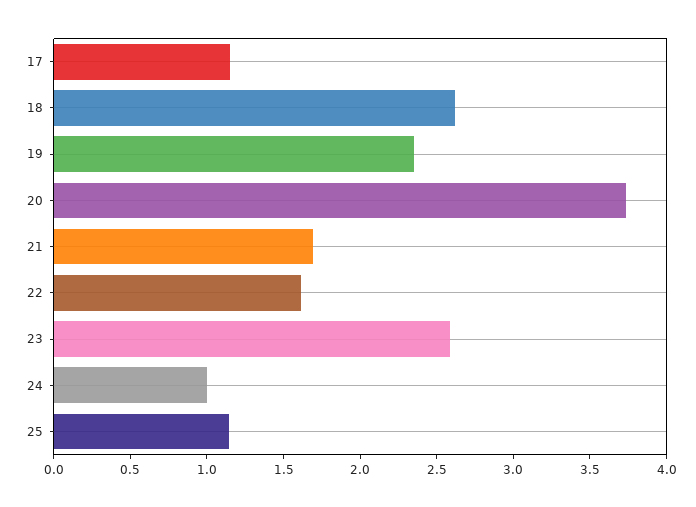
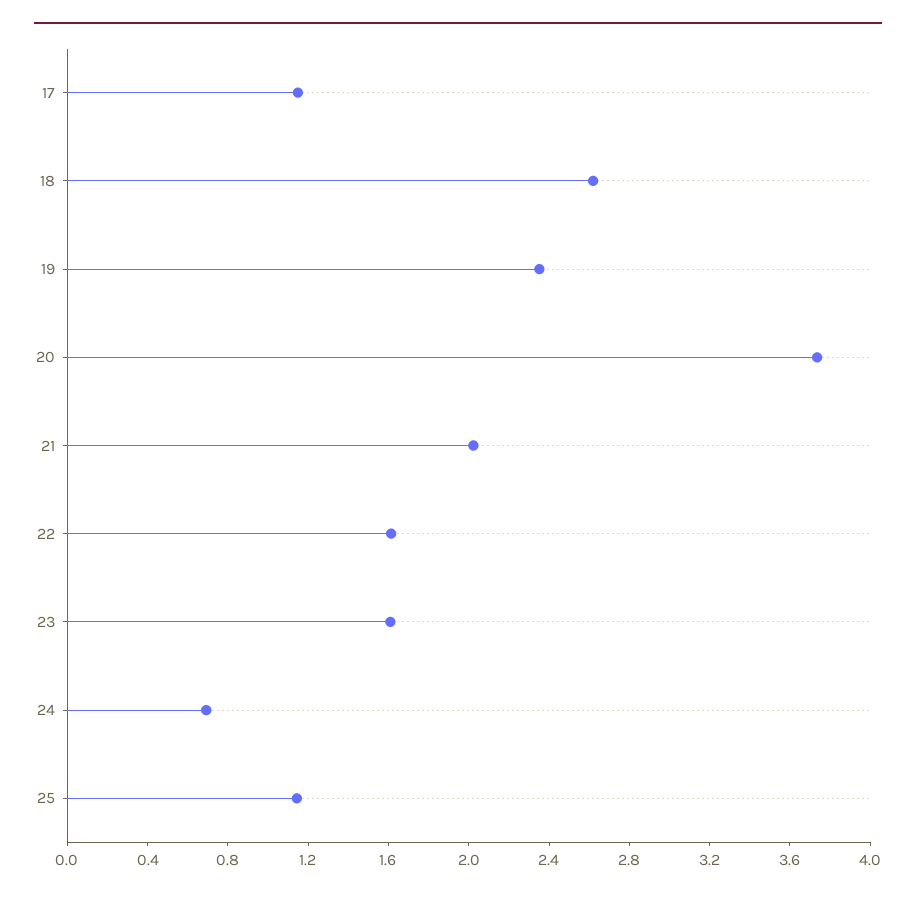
21: 1.7 -> 2
23: 2.6 -> 1.6
24: 1 -> 0.7

